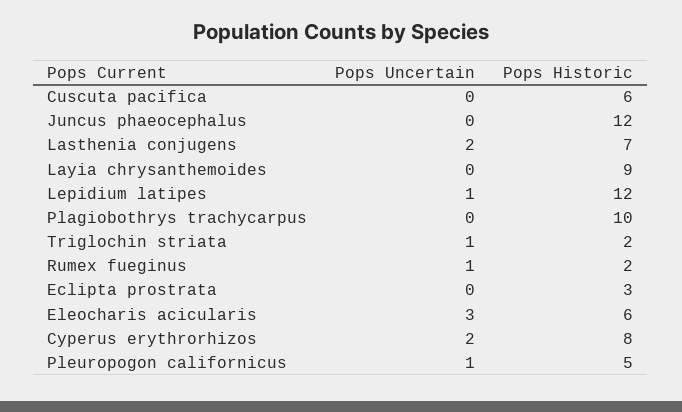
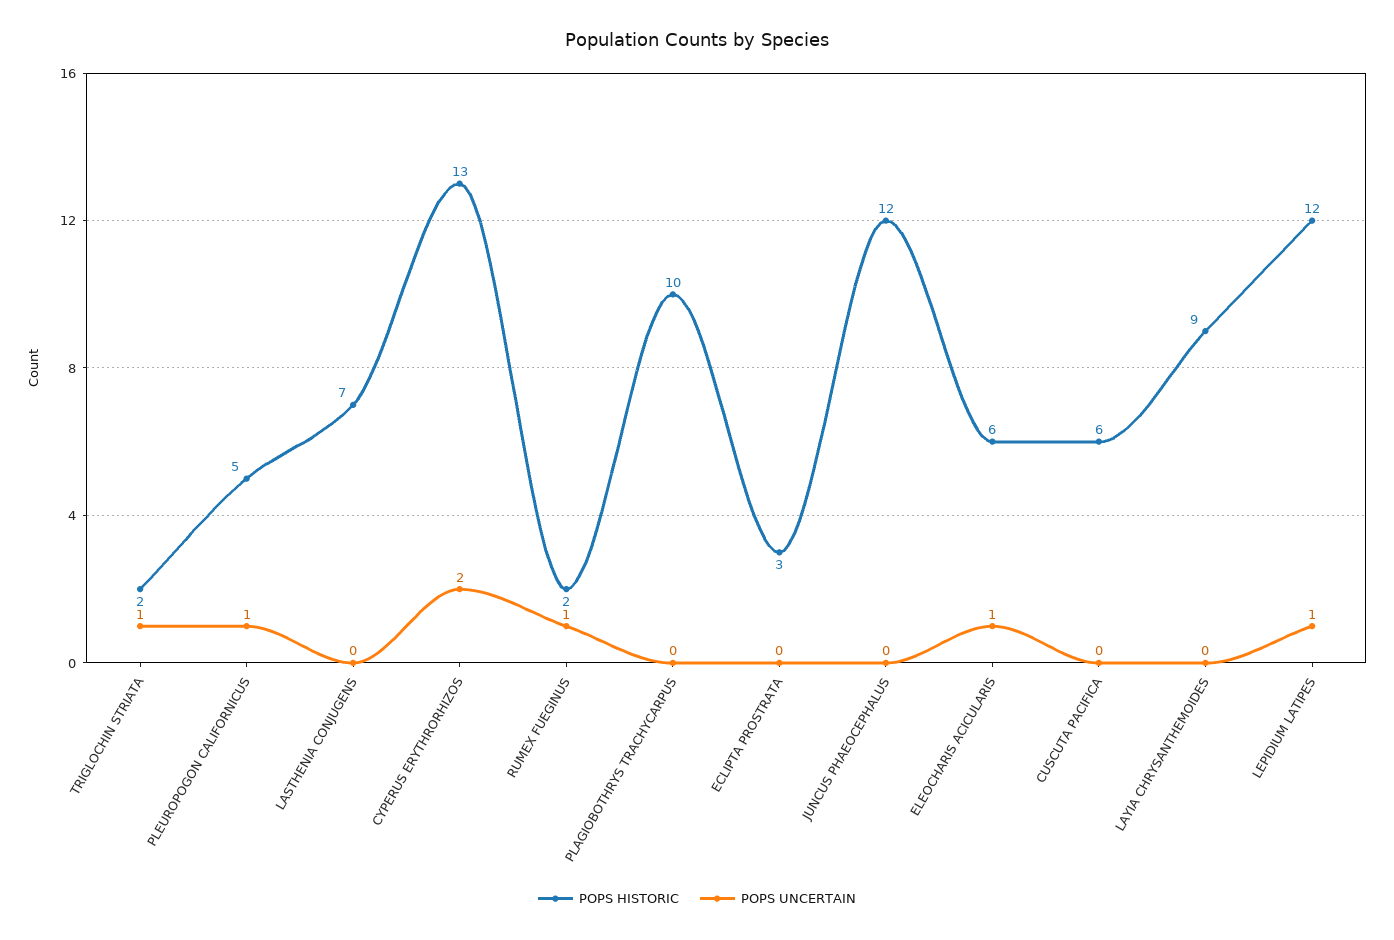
Pops Uncertain, Lasthenia conjugens: 2 -> 0
Pops Uncertain, Eleocharis acicularis: 3 -> 1
Pops Historic, Cyperus erythrorhizos: 8 -> 13

